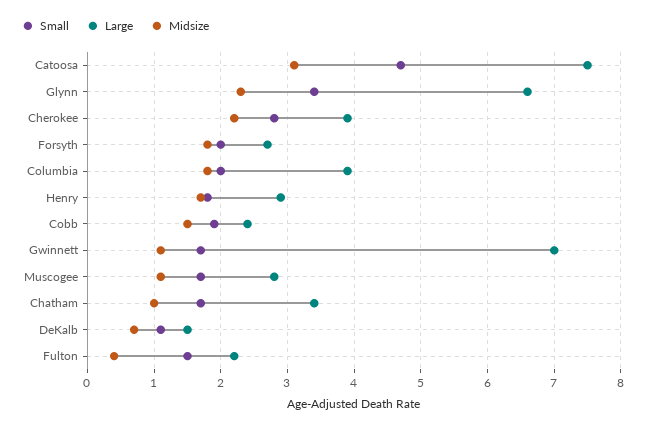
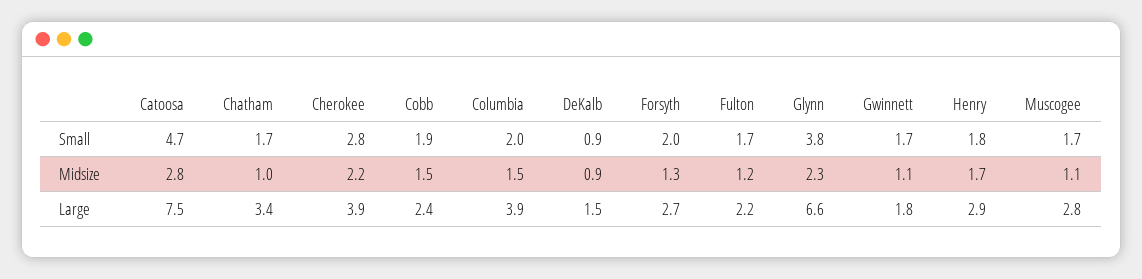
Midsize, Catoosa: 3.1 -> 2.8
Small, Glynn: 3.4 -> 3.8
Midsize, Forsyth: 1.8 -> 1.3
Midsize, Columbia: 1.8 -> 1.5
Large, Gwinnett: 7 -> 1.8
Small, DeKalb: 1.1 -> 0.9
Midsize, DeKalb: 0.7 -> 0.9
Small, Fulton: 1.5 -> 1.7
Midsize, Fulton: 0.4 -> 1.2

